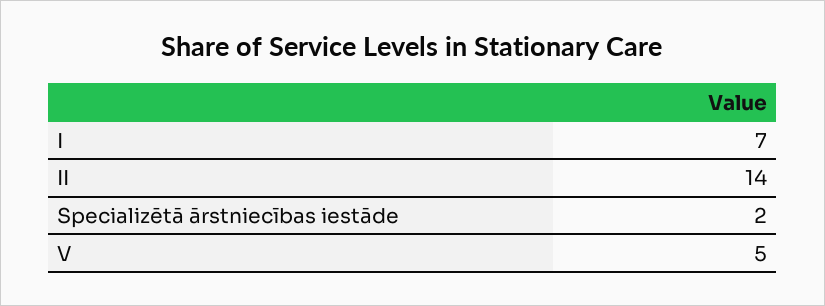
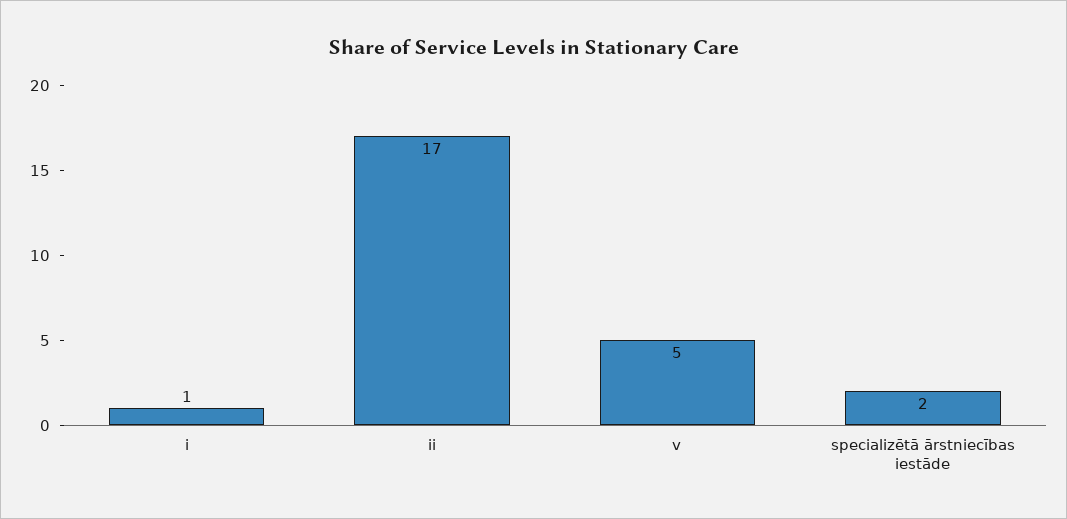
I: 7 -> 1
II: 14 -> 17

